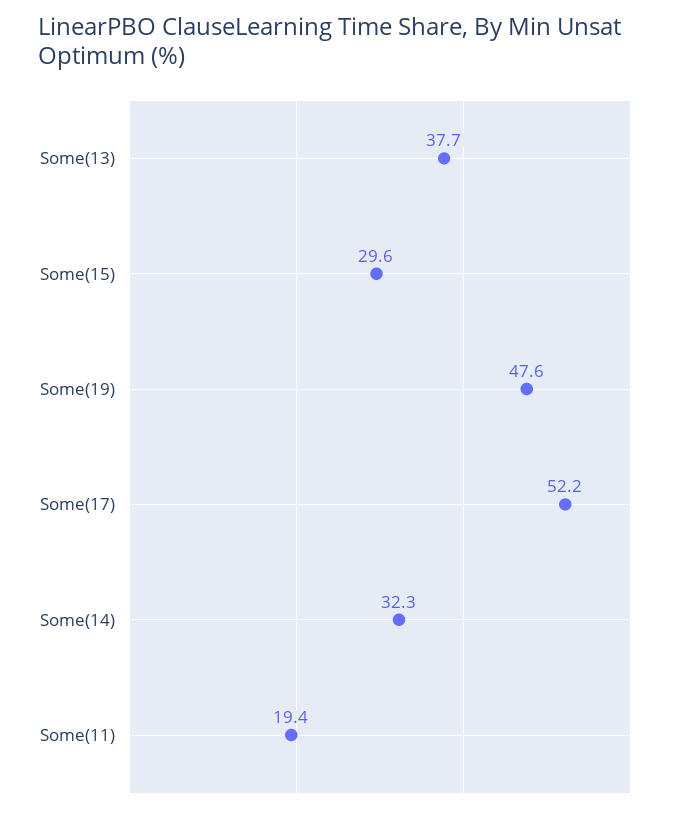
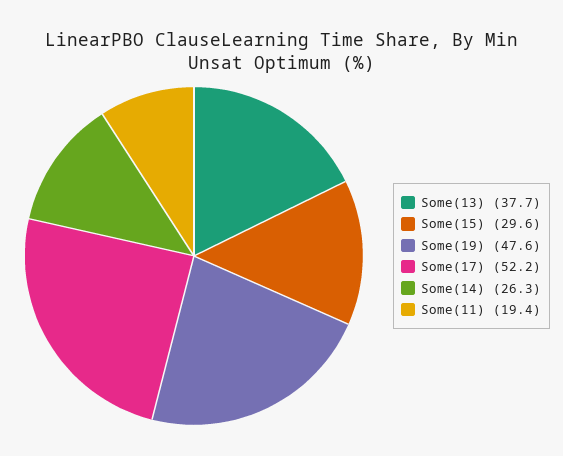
Some(14): 32.3 -> 26.3

